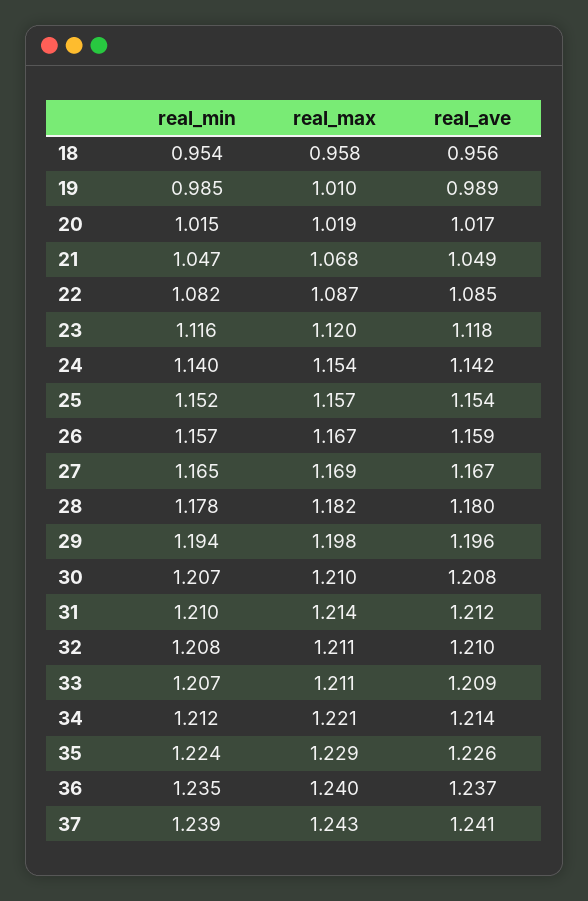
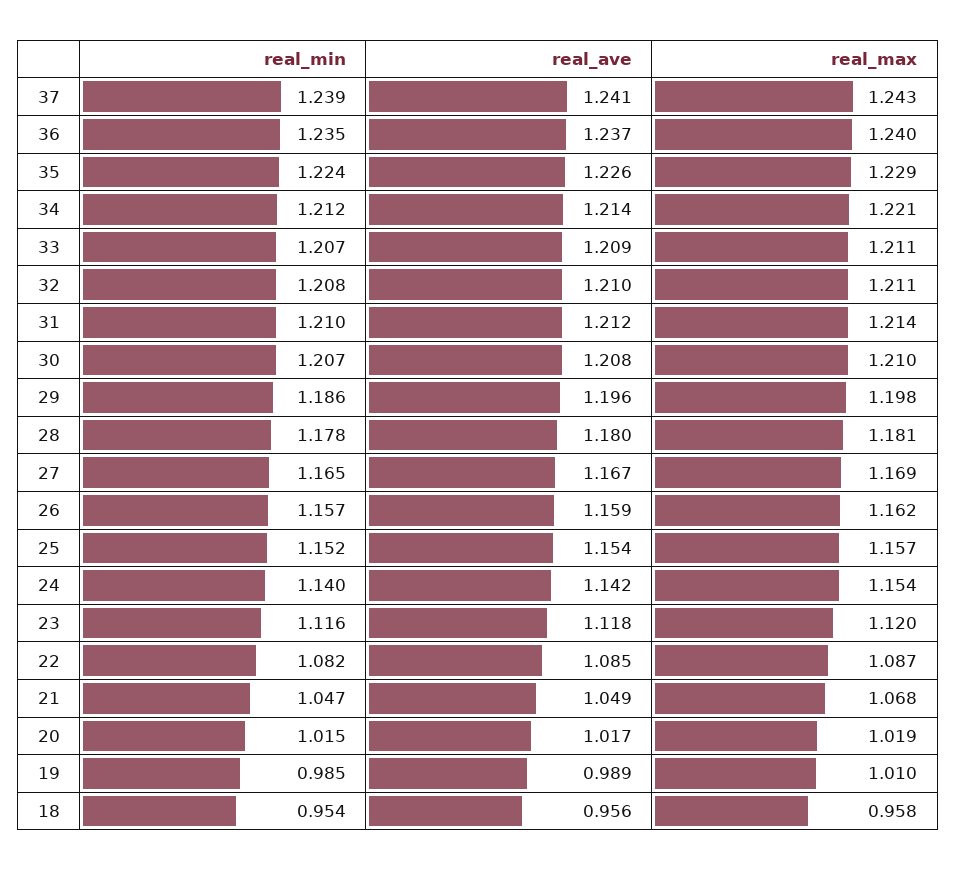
real_max, 26: 1.167 -> 1.162
real_max, 28: 1.182 -> 1.181
real_min, 29: 1.194 -> 1.186

